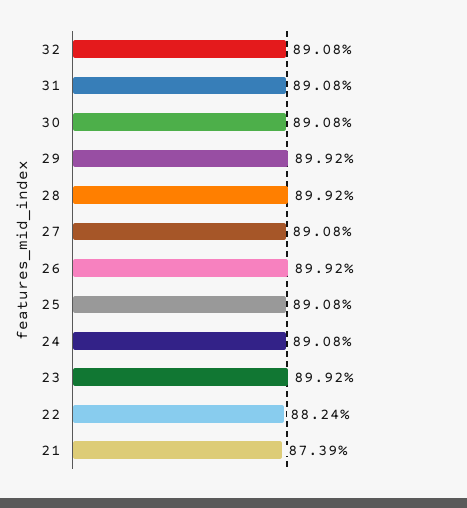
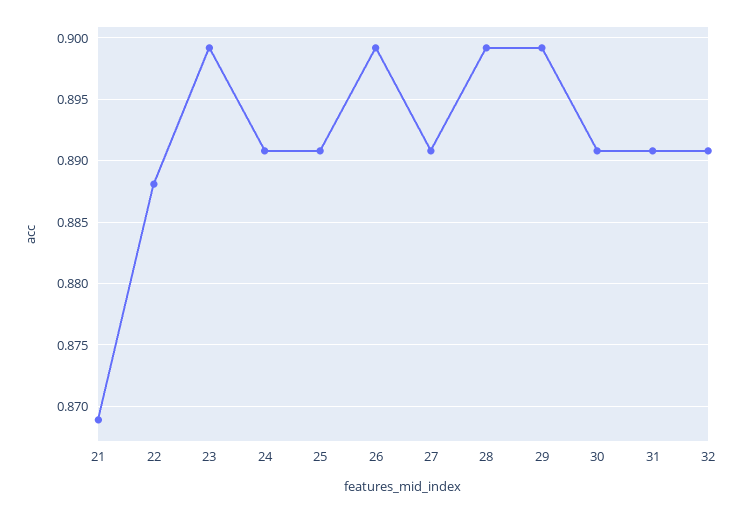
22: 0.8824 -> 0.888
21: 0.8739 -> 0.869

